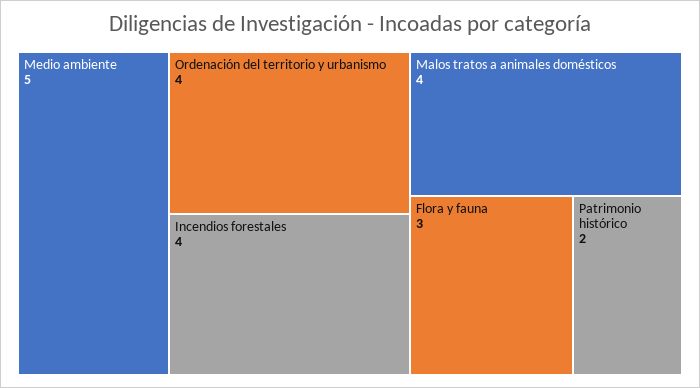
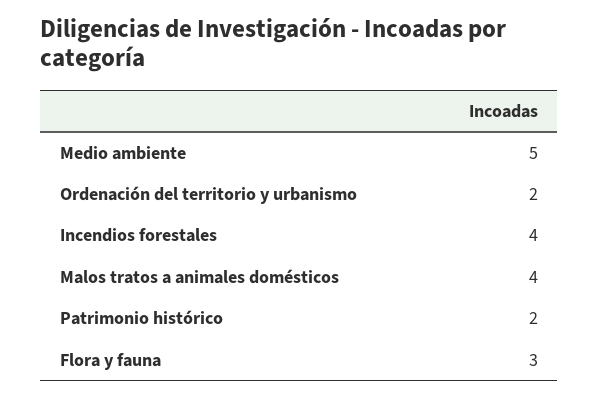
Ordenación del territorio y urbanismo: 4 -> 2

